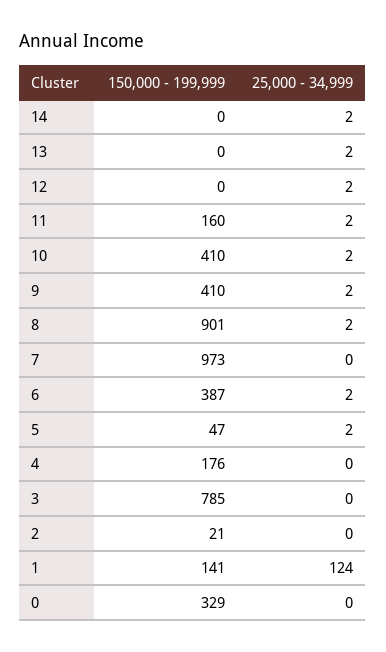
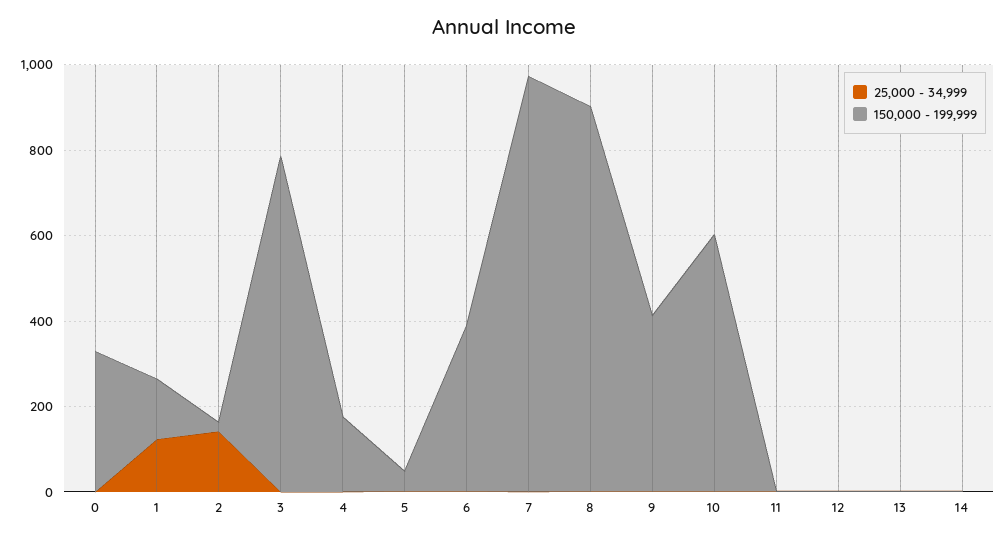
150,000 - 199,999, 11: 160 -> 0
150,000 - 199,999, 10: 410 -> 600
25,000 - 34,999, 2: 0 -> 150

